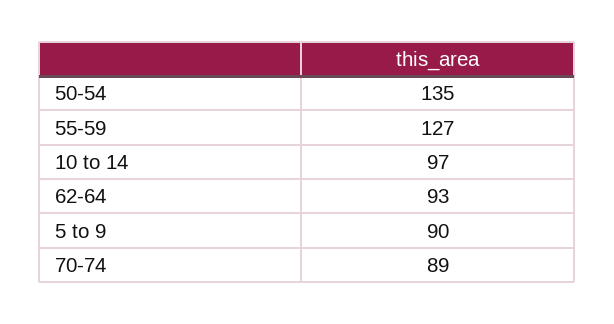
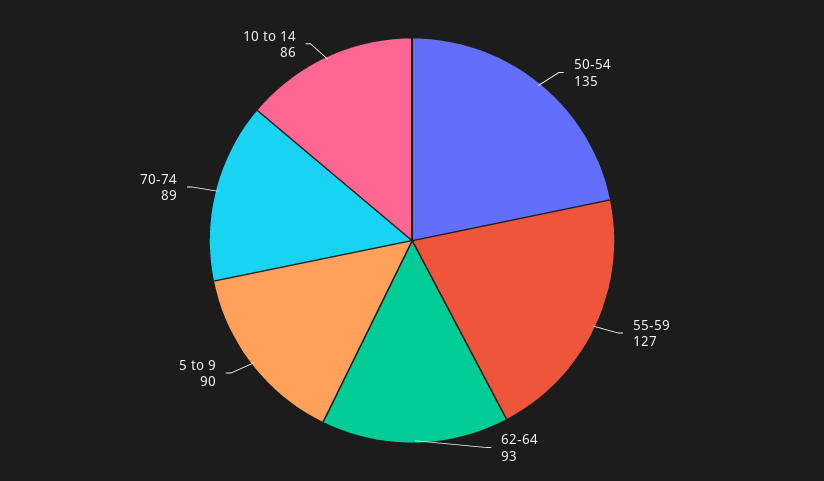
10 to 14: 97 -> 86

